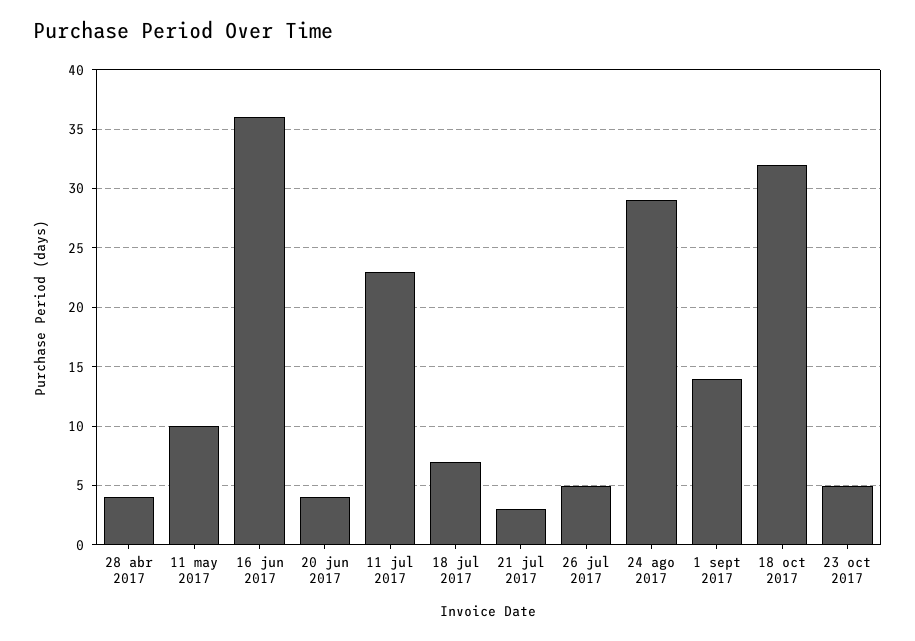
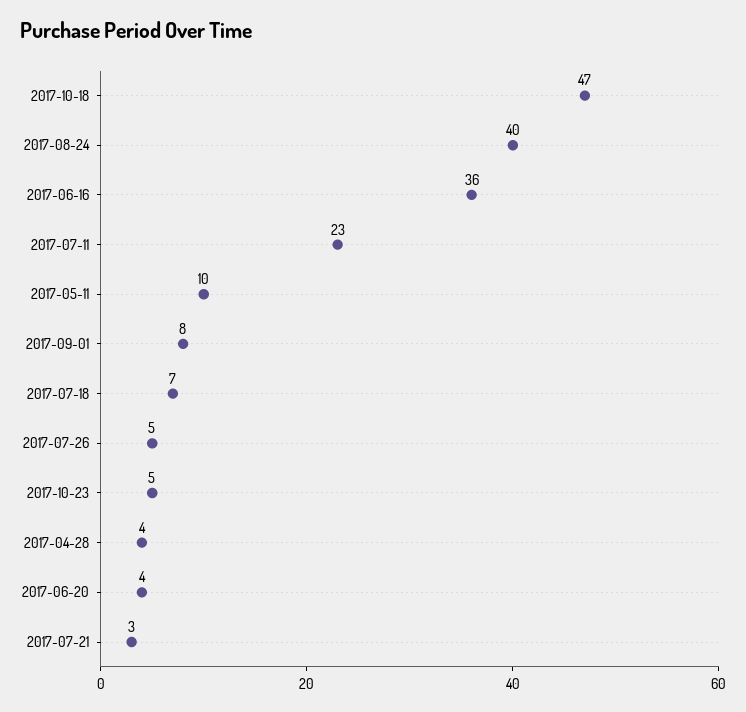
24 ago 2017: 29 -> 40
1 sept 2017: 14 -> 8
18 oct 2017: 32 -> 47

